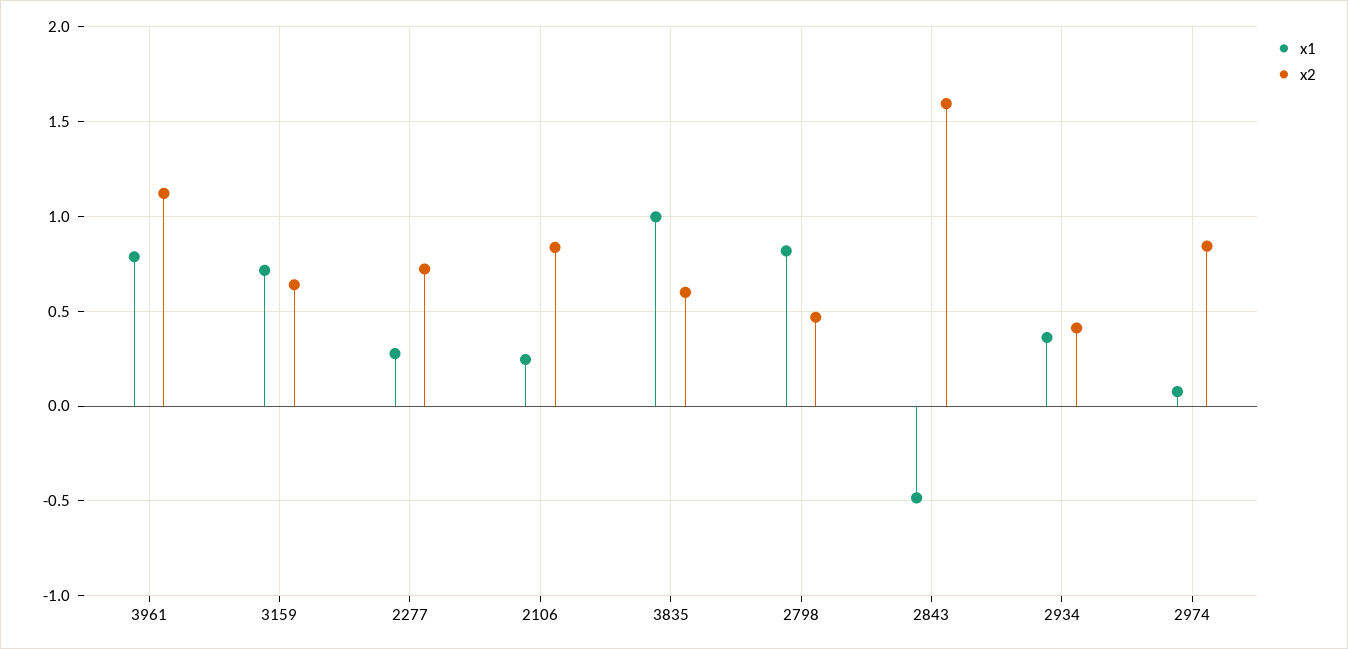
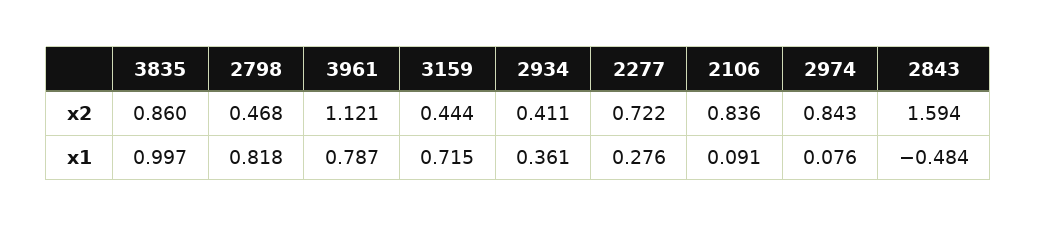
x2, 3159: 0.65 -> 0.444
x1, 2106: 0.25 -> 0.091
x2, 3835: 0.6 -> 0.86

